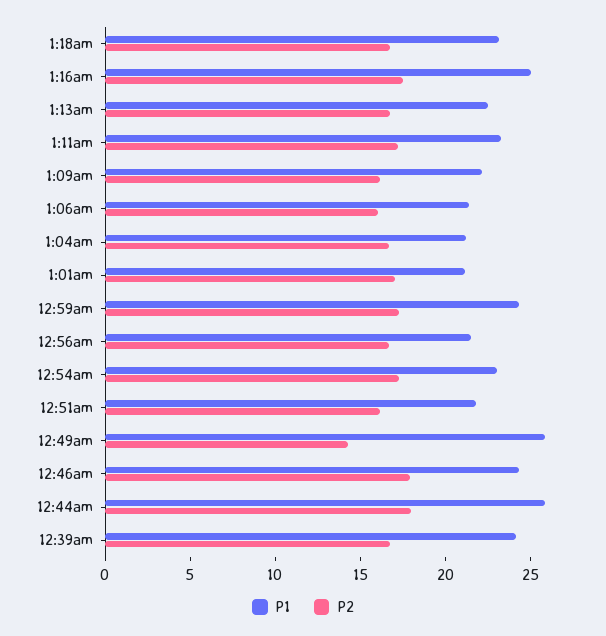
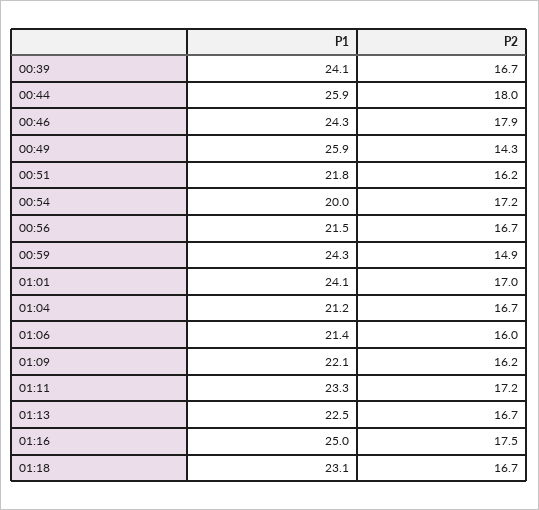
P1, 1:01am: 21 -> 24.1
P2, 12:59am: 17 -> 14.9
P1, 12:54am: 23 -> 20

